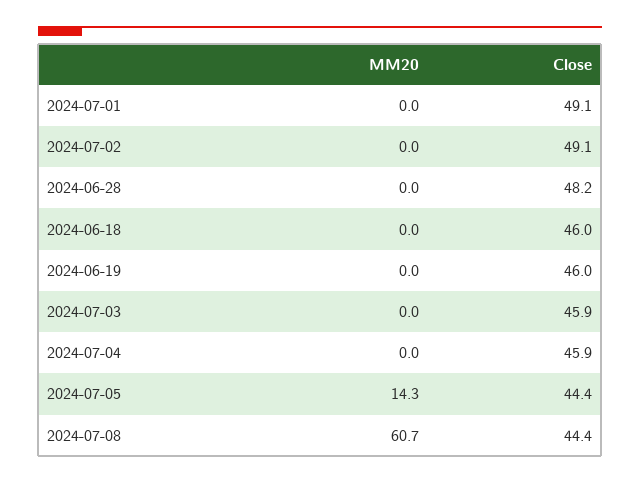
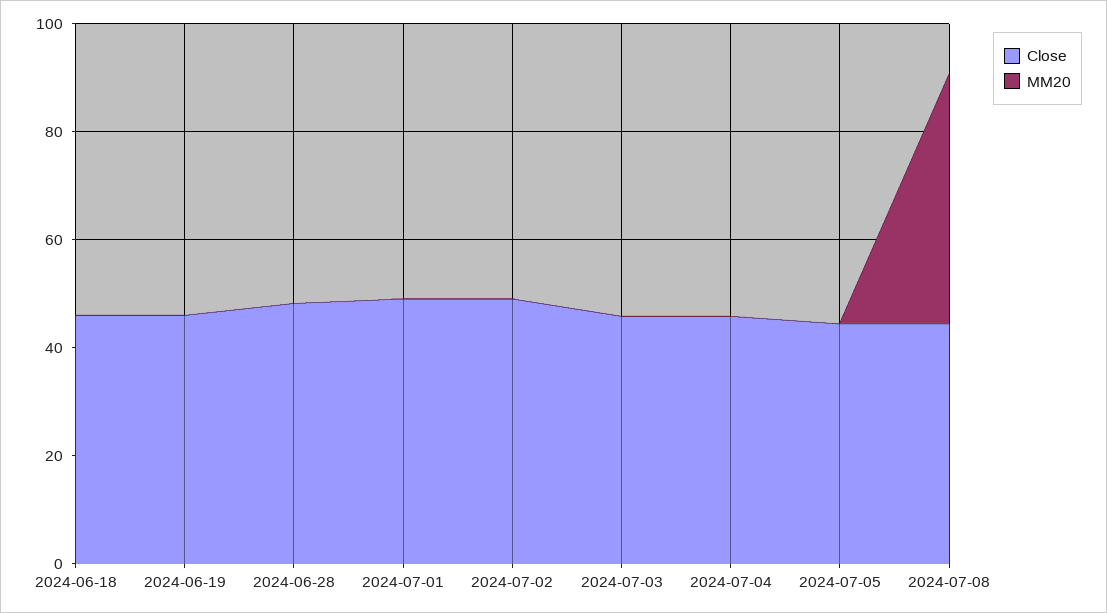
MM20, 2024-07-05: 14.3 -> 0
MM20, 2024-07-08: 60.7 -> 45

